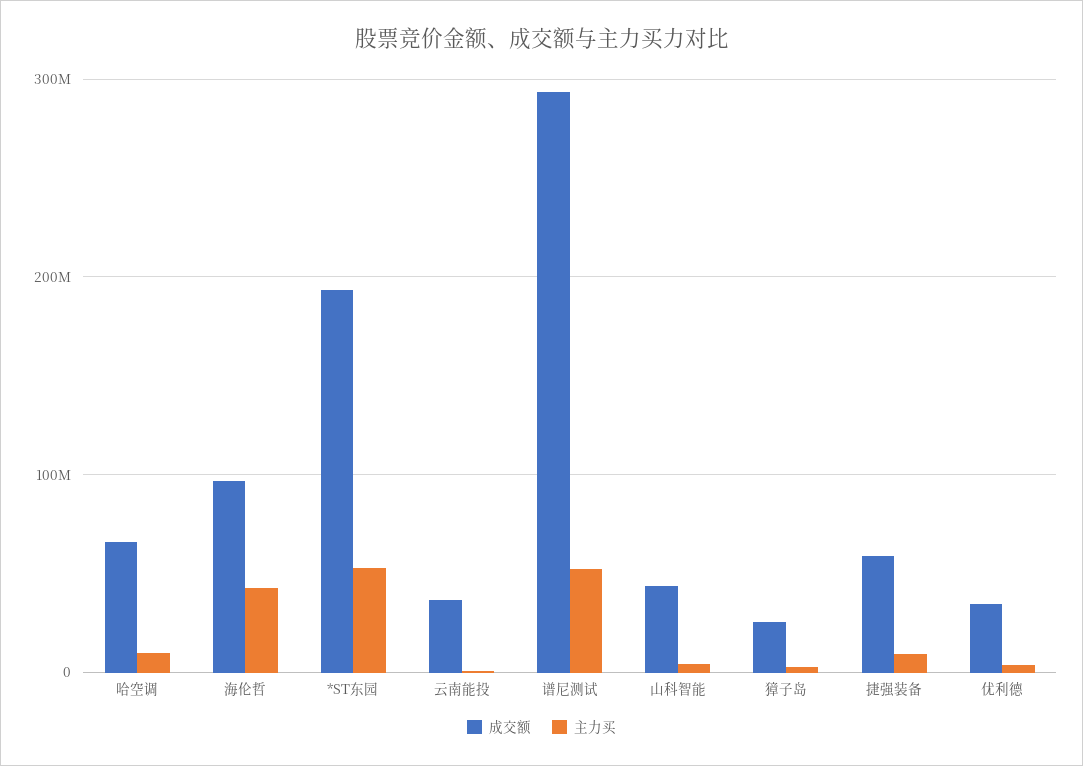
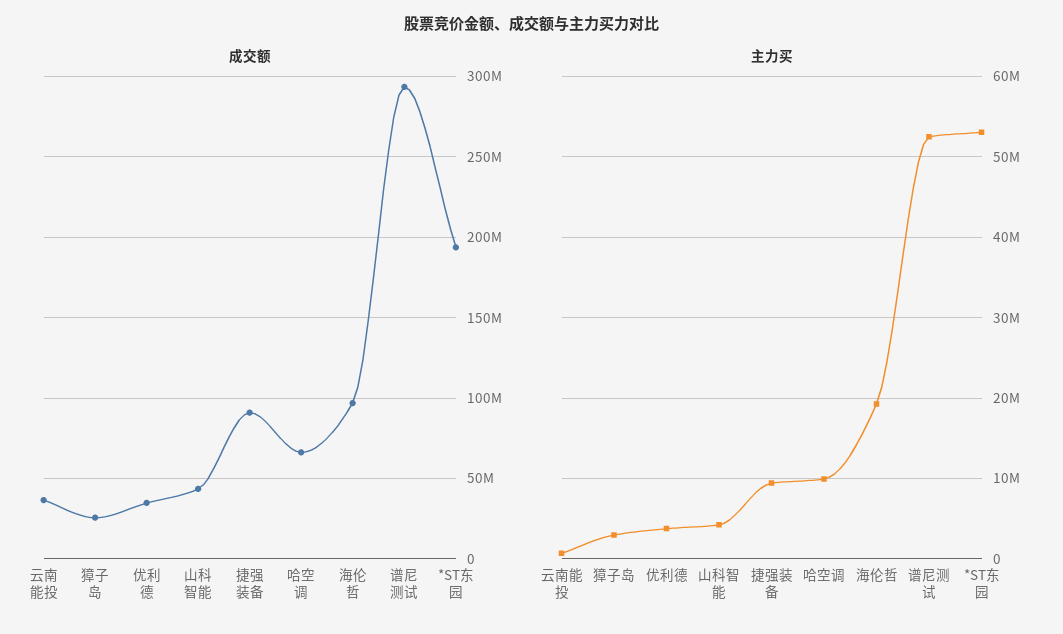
主力买, 海伦哲: 40000000 -> 19000000
成交额, 捷强装备: 60000000 -> 90000000

